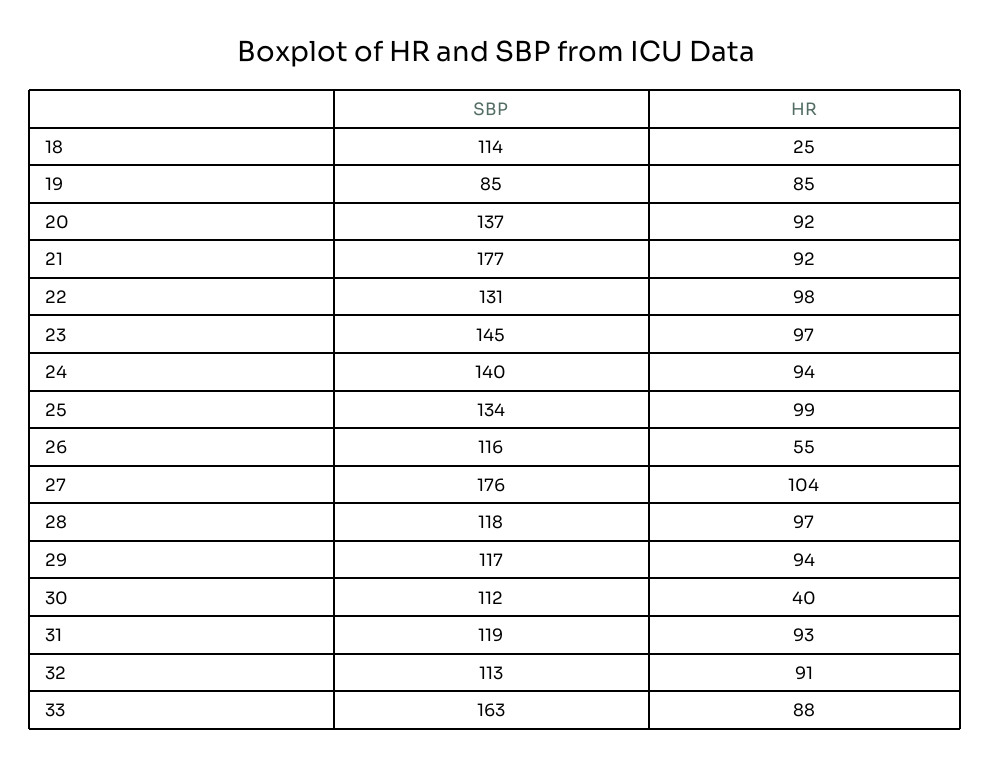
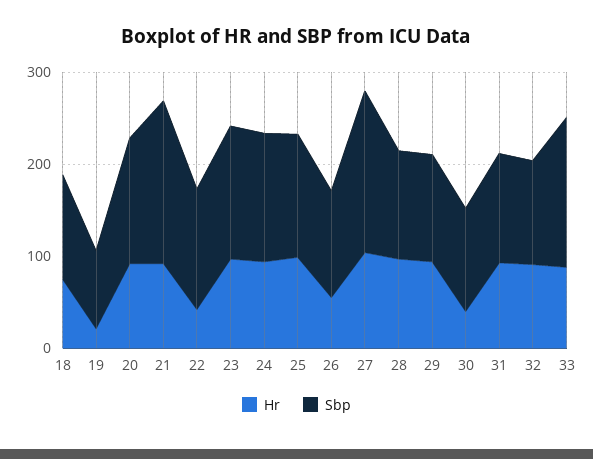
HR, 18: 25 -> 80
HR, 19: 85 -> 20
HR, 22: 98 -> 40

